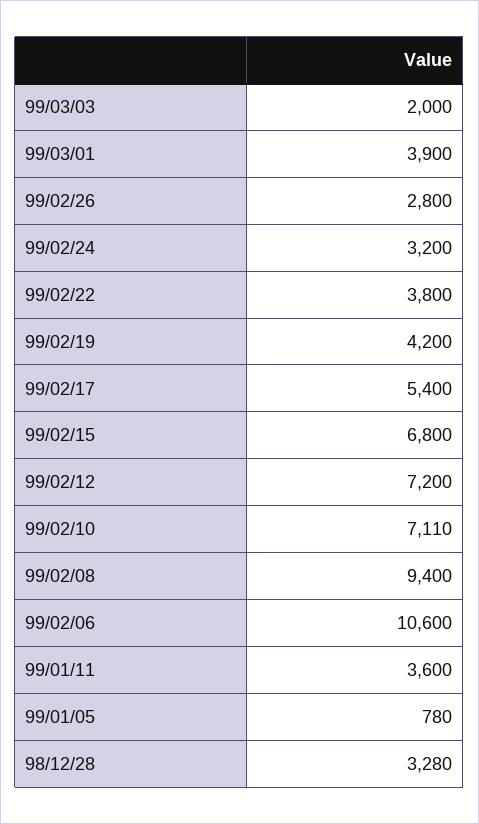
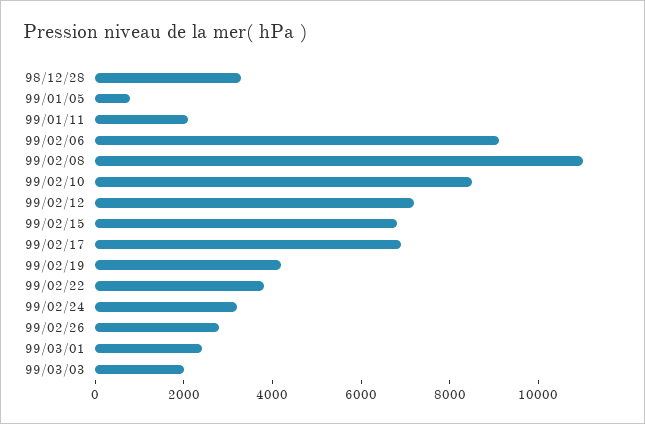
99/03/01: 3900 -> 2500
99/02/17: 5400 -> 7000
99/02/10: 7110 -> 8500
99/02/08: 9400 -> 11000
99/02/06: 10600 -> 9000
99/01/11: 3600 -> 2000

